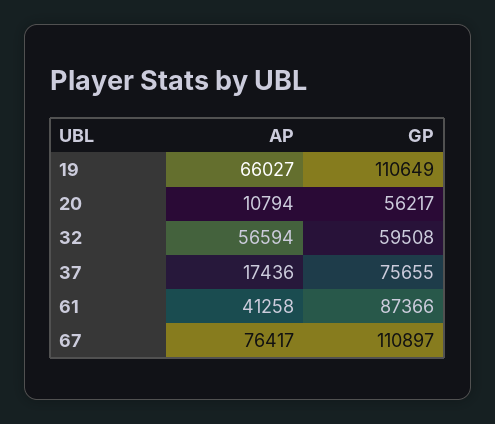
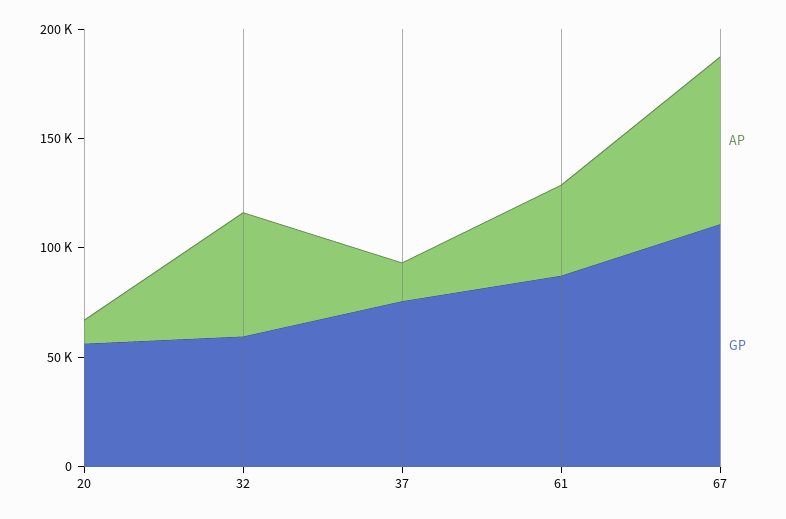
AP, 19: 66027 -> none
GP, 19: 110649 -> none

